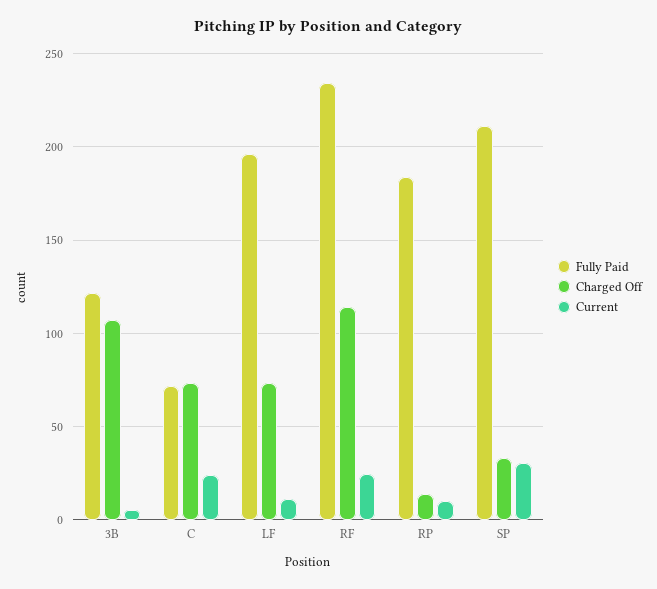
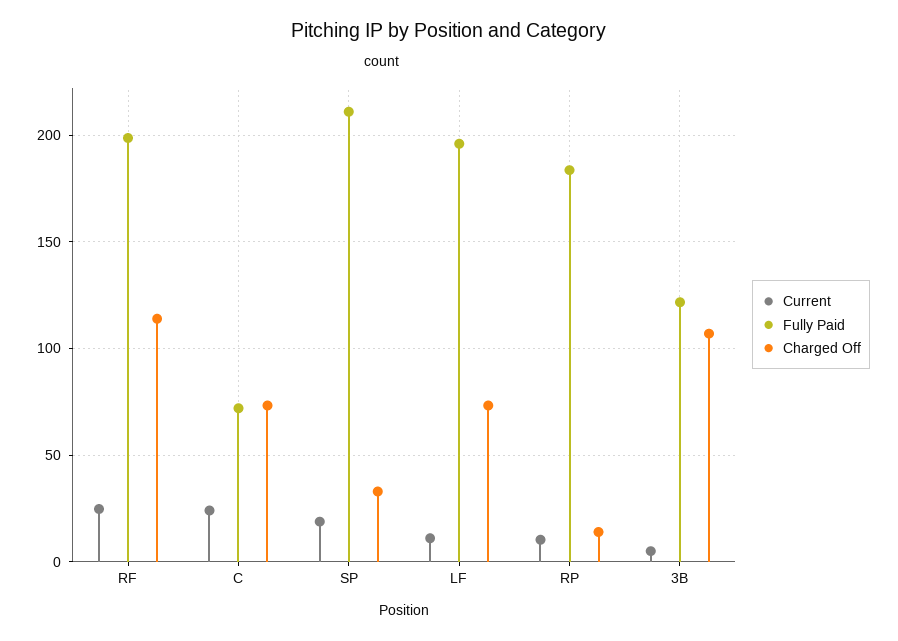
Fully Paid, RF: 235 -> 200
Current, SP: 30 -> 20

